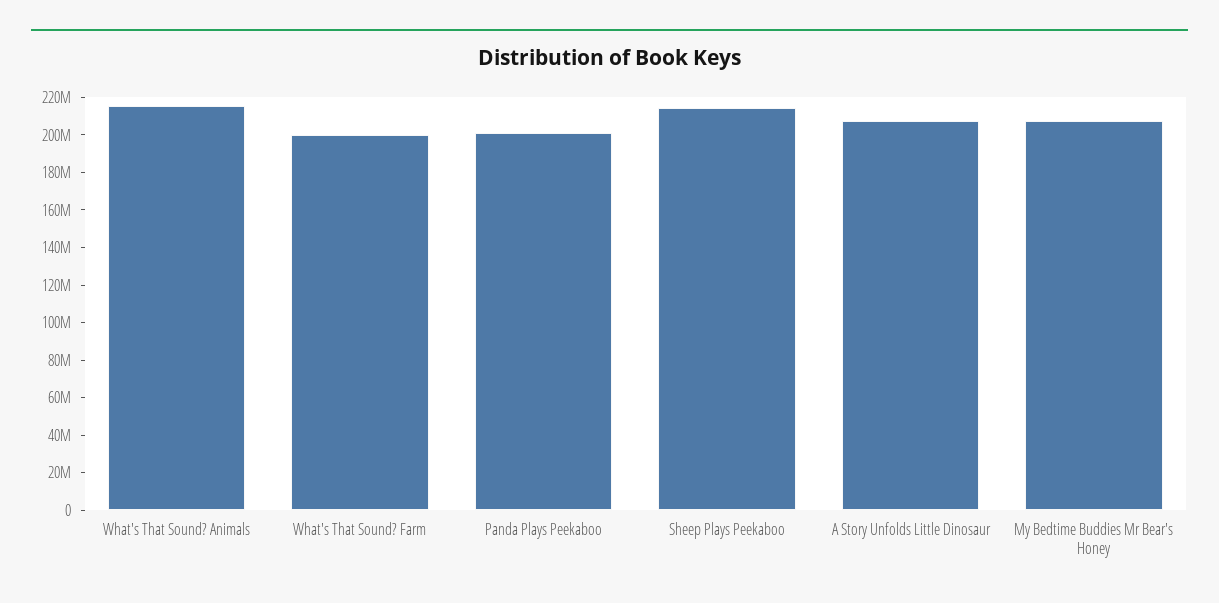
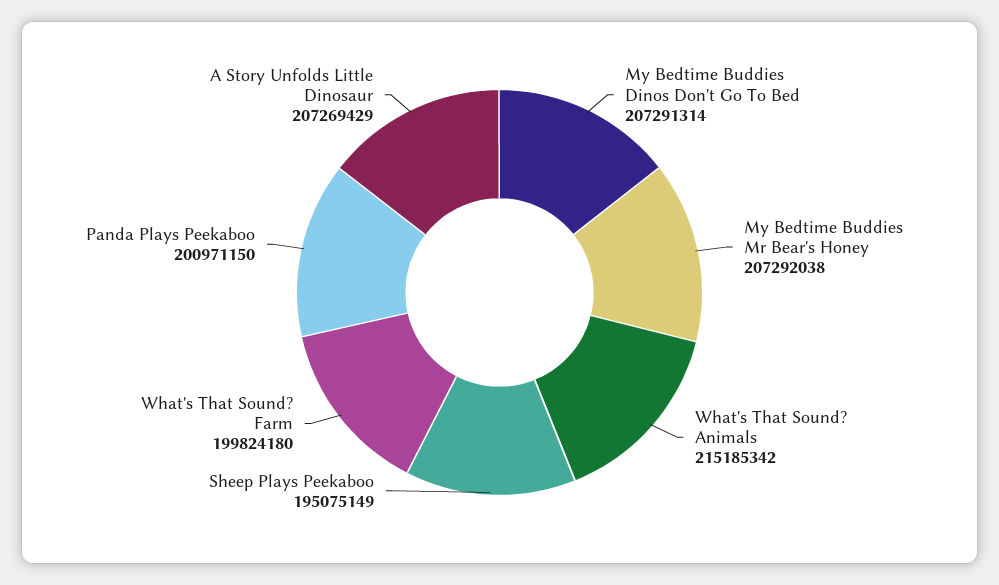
Sheep Plays Peekaboo: 215000000 -> 195075149
My Bedtime Buddies Dinos Don't Go To Bed: none -> 207291314

